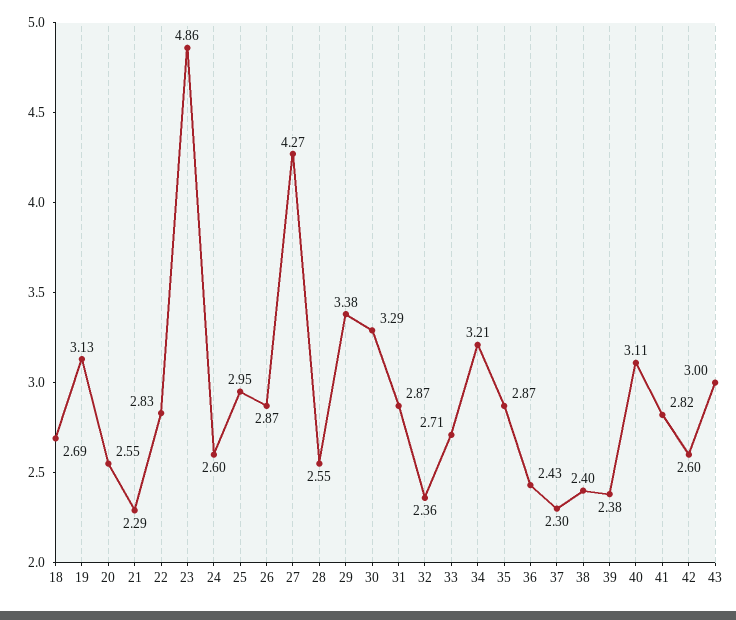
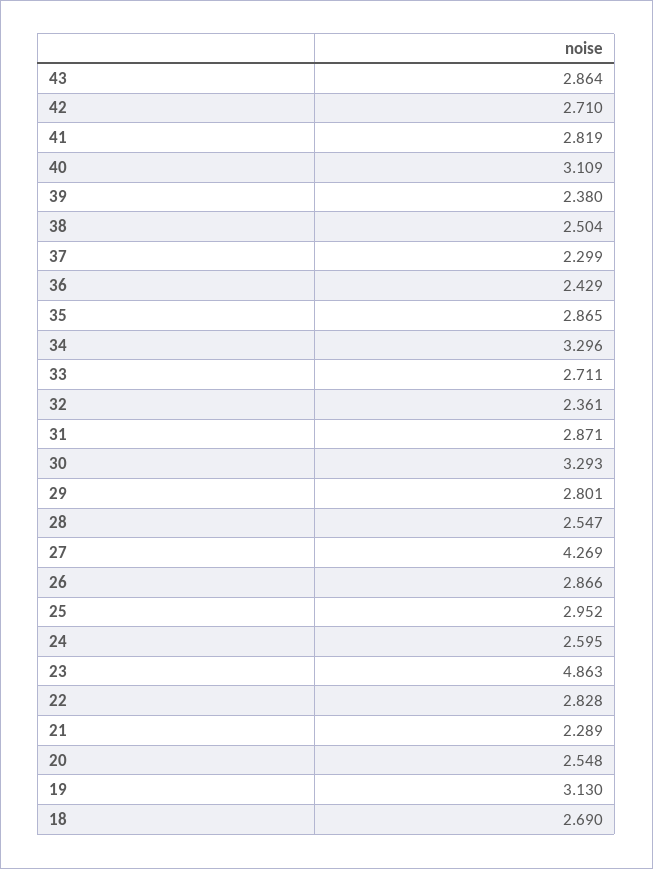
29: 3.38 -> 2.801
34: 3.21 -> 3.296
38: 2.4 -> 2.504
42: 2.6 -> 2.71
43: 3 -> 2.864

